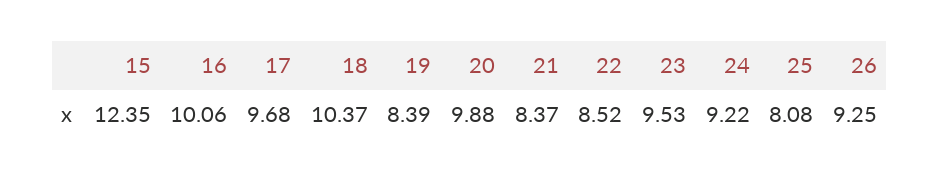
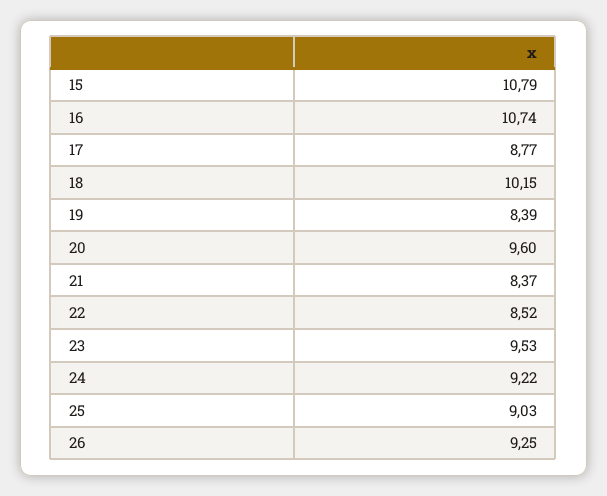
15: 12.35 -> 10.79
16: 10.06 -> 10.74
17: 9.68 -> 8.77
18: 10.37 -> 10.15
20: 9.88 -> 9.6
25: 8.08 -> 9.03

